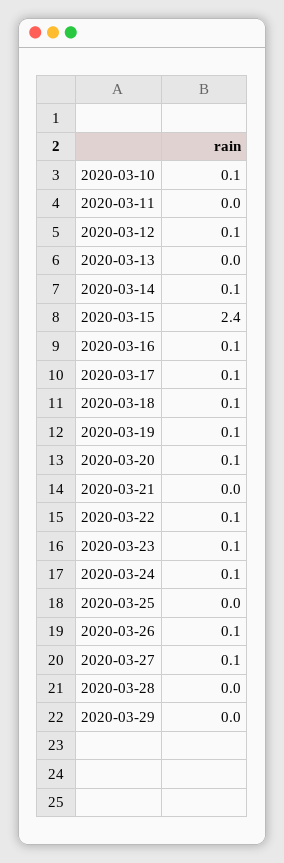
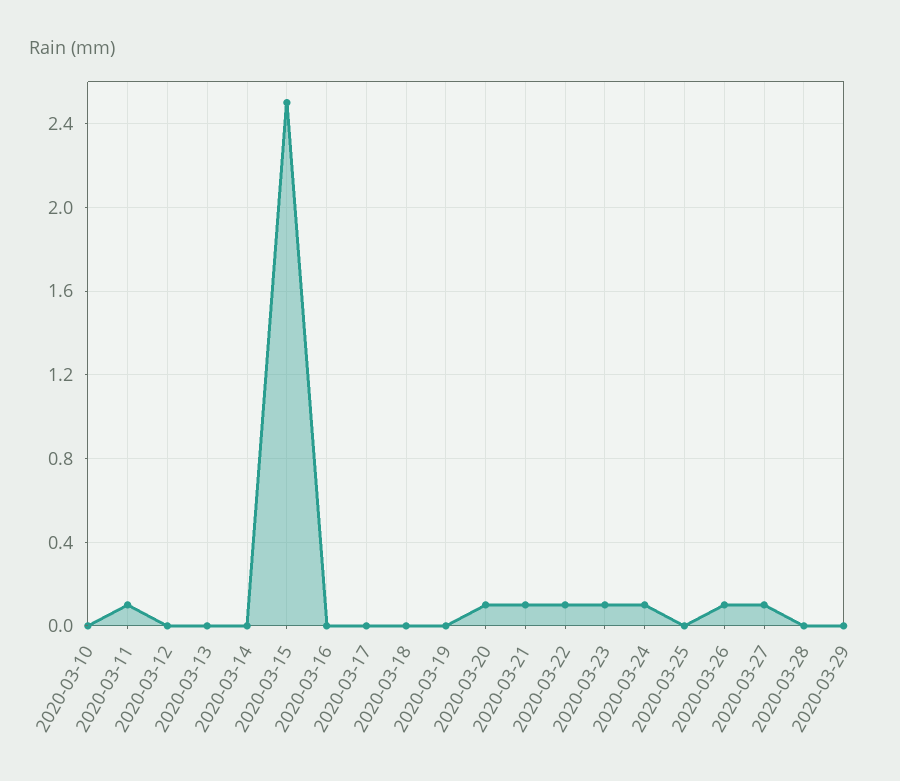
2020-03-10: 0.1 -> 0
2020-03-11: 0 -> 0.1
2020-03-12: 0.1 -> 0
2020-03-14: 0.1 -> 0
2020-03-15: 2.4 -> 2.5
2020-03-16: 0.1 -> 0
2020-03-17: 0.1 -> 0
2020-03-18: 0.1 -> 0
2020-03-19: 0.1 -> 0
2020-03-21: 0 -> 0.1

